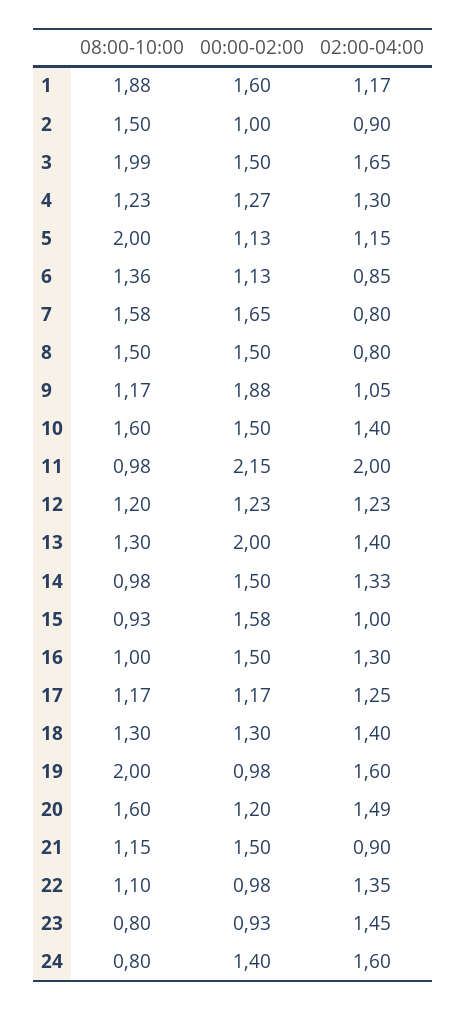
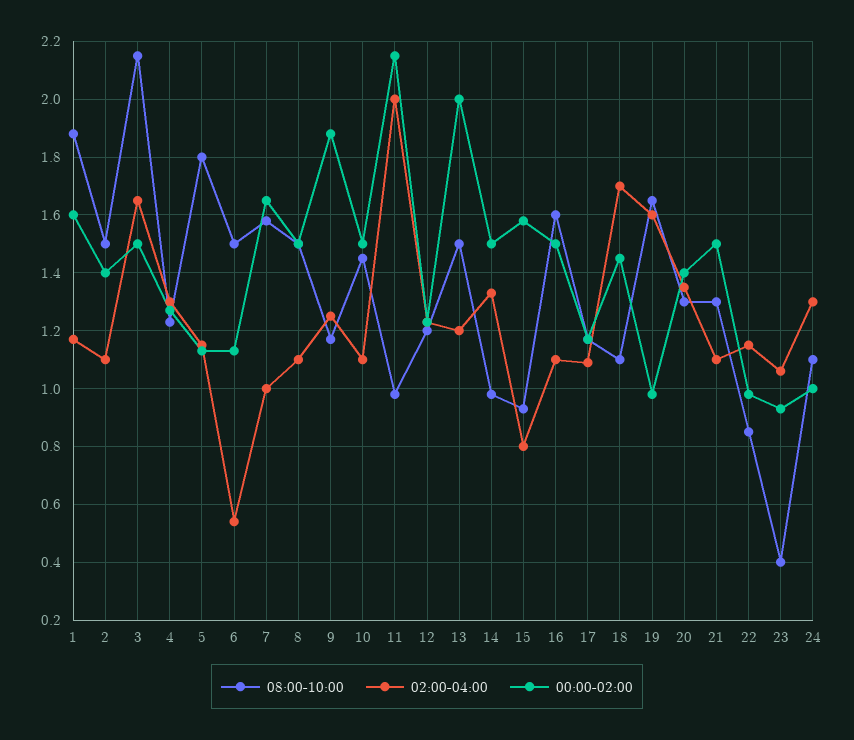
00:00-02:00, 2: 1 -> 1.4
02:00-04:00, 2: 0.9 -> 1.1
08:00-10:00, 3: 1.99 -> 2.15
08:00-10:00, 5: 2 -> 1.8
08:00-10:00, 6: 1.36 -> 1.5
02:00-04:00, 6: 0.85 -> 0.55
02:00-04:00, 7: 0.8 -> 1
02:00-04:00, 8: 0.8 -> 1.1
02:00-04:00, 9: 1.05 -> 1.25
08:00-10:00, 10: 1.6 -> 1.45
02:00-04:00, 10: 1.4 -> 1.1
08:00-10:00, 13: 1.3 -> 1.5
02:00-04:00, 13: 1.4 -> 1.2
02:00-04:00, 15: 1 -> 0.8
08:00-10:00, 16: 1 -> 1.6
02:00-04:00, 16: 1.3 -> 1.1
02:00-04:00, 17: 1.25 -> 1.1
08:00-10:00, 18: 1.3 -> 1.1
00:00-02:00, 18: 1.3 -> 1.45
02:00-04:00, 18: 1.4 -> 1.7
08:00-10:00, 19: 2 -> 1.65
08:00-10:00, 20: 1.6 -> 1.3
00:00-02:00, 20: 1.2 -> 1.4
02:00-04:00, 20: 1.49 -> 1.35
08:00-10:00, 21: 1.15 -> 1.3
02:00-04:00, 21: 0.9 -> 1.1
08:00-10:00, 22: 1.1 -> 0.85
02:00-04:00, 22: 1.35 -> 1.15
08:00-10:00, 23: 0.8 -> 0.4
02:00-04:00, 23: 1.45 -> 1.05
08:00-10:00, 24: 0.8 -> 1.1
00:00-02:00, 24: 1.4 -> 1
02:00-04:00, 24: 1.6 -> 1.3

